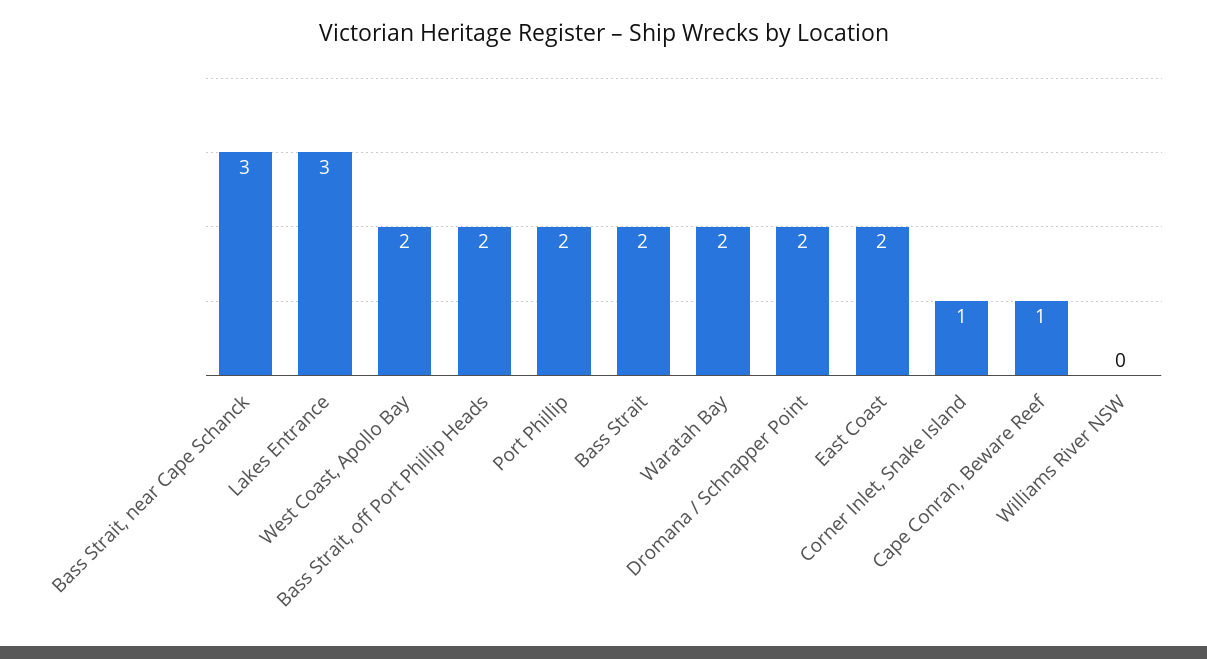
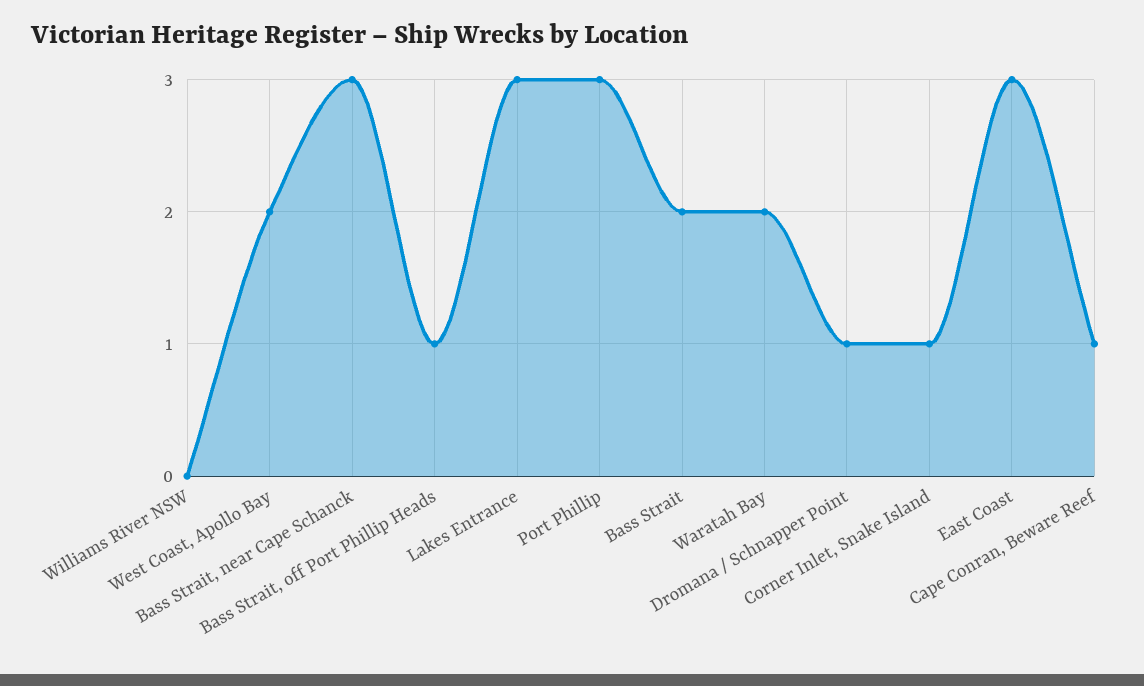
Bass Strait, off Port Phillip Heads: 2 -> 1
Port Phillip: 2 -> 3
Dromana / Schnapper Point: 2 -> 1
East Coast: 2 -> 3

